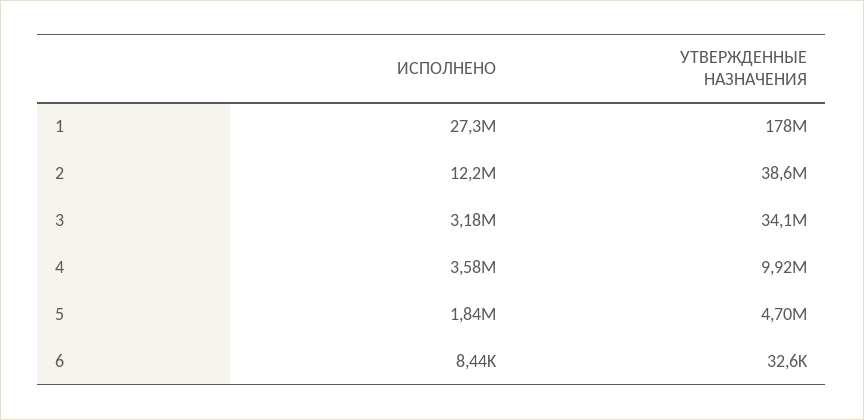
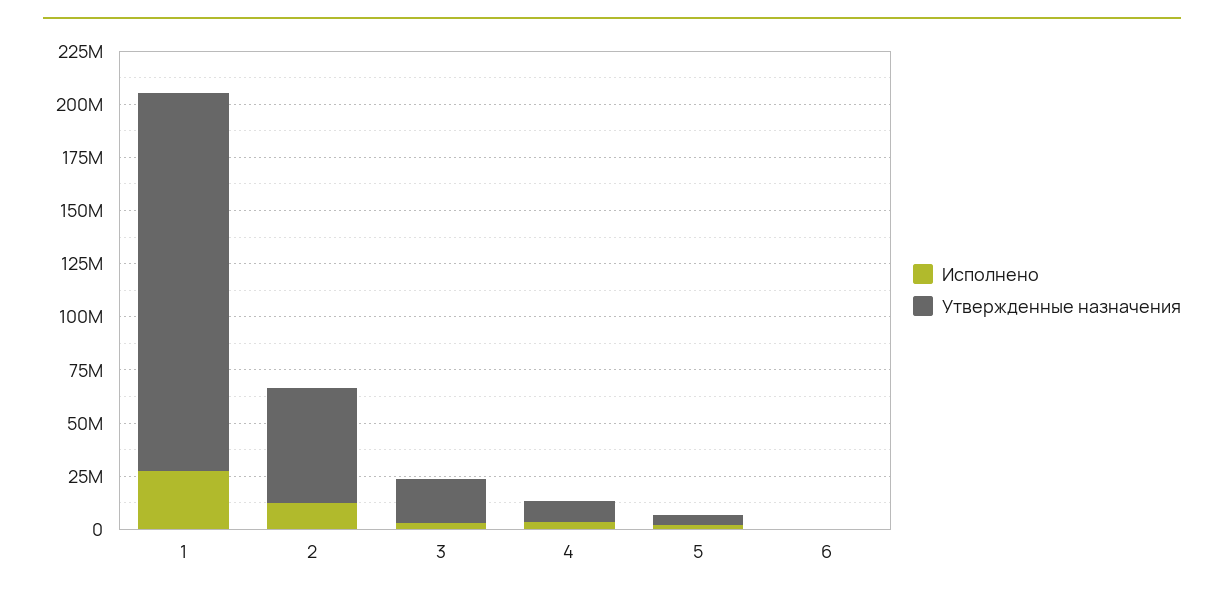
УТВЕРЖДЕННЫЕ НАЗНАЧЕНИЯ, 2: 38600000 -> 55000000
УТВЕРЖДЕННЫЕ НАЗНАЧЕНИЯ, 3: 34100000 -> 20000000

